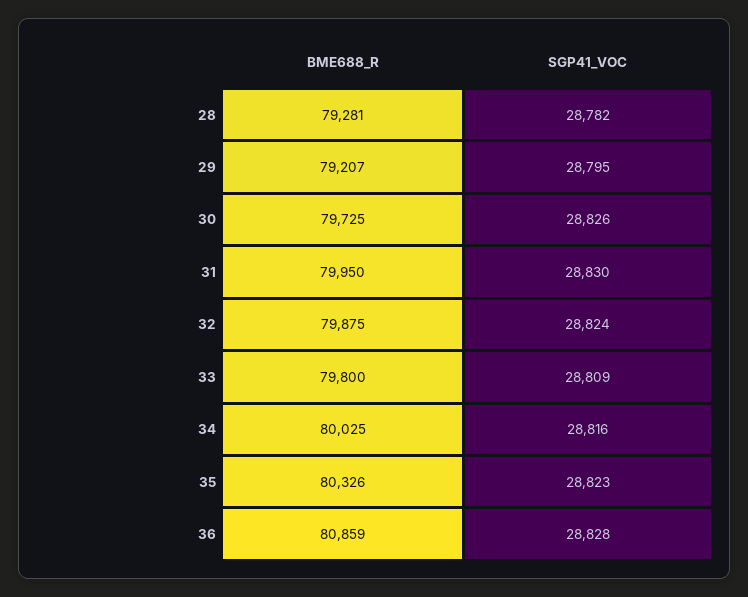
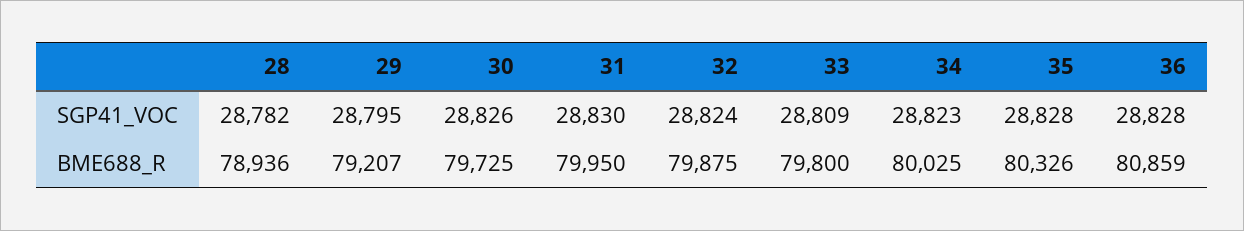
BME688_R, 28: 79281 -> 78936
SGP41_VOC, 34: 28816 -> 28823
SGP41_VOC, 35: 28823 -> 28828

